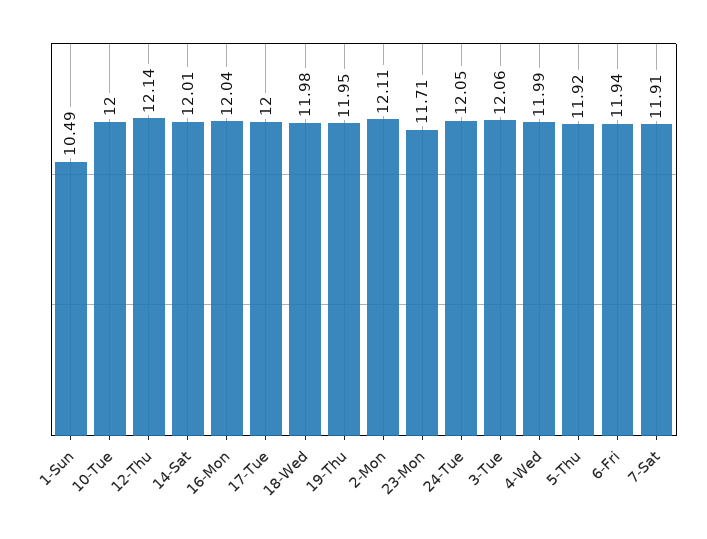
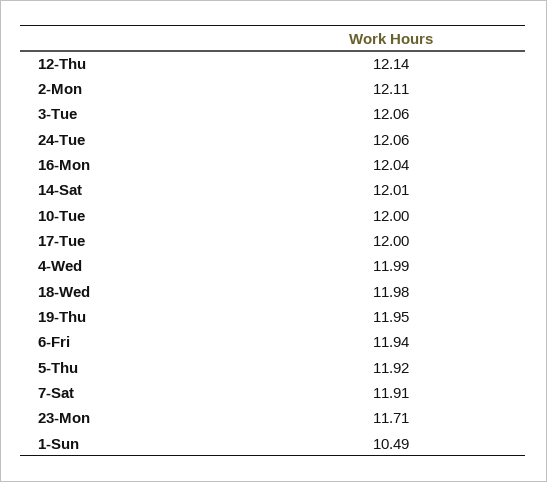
24-Tue: 12.05 -> 12.06

